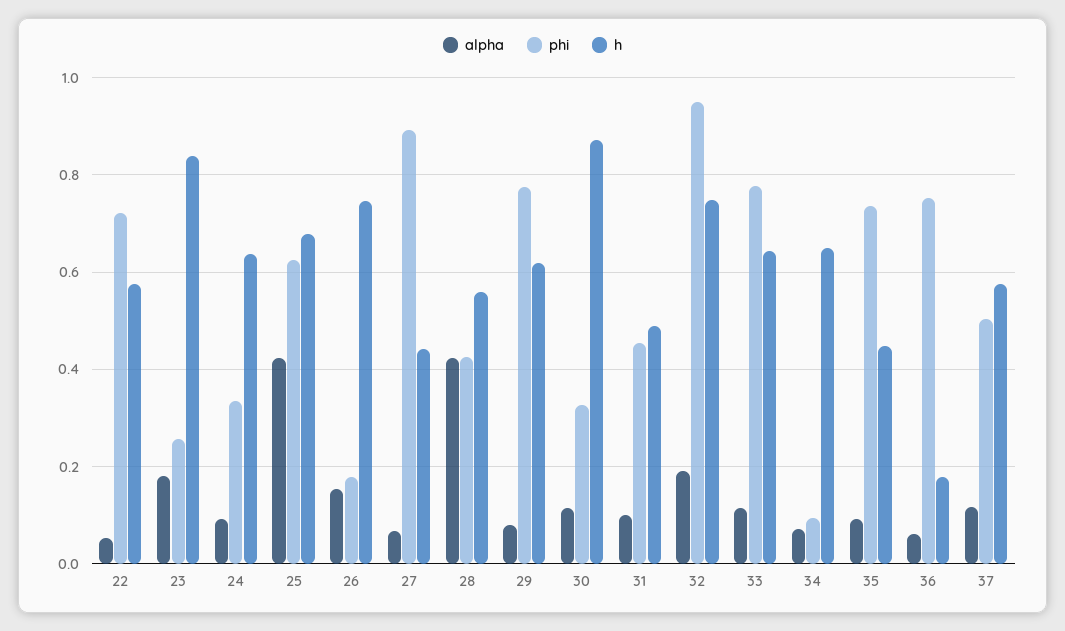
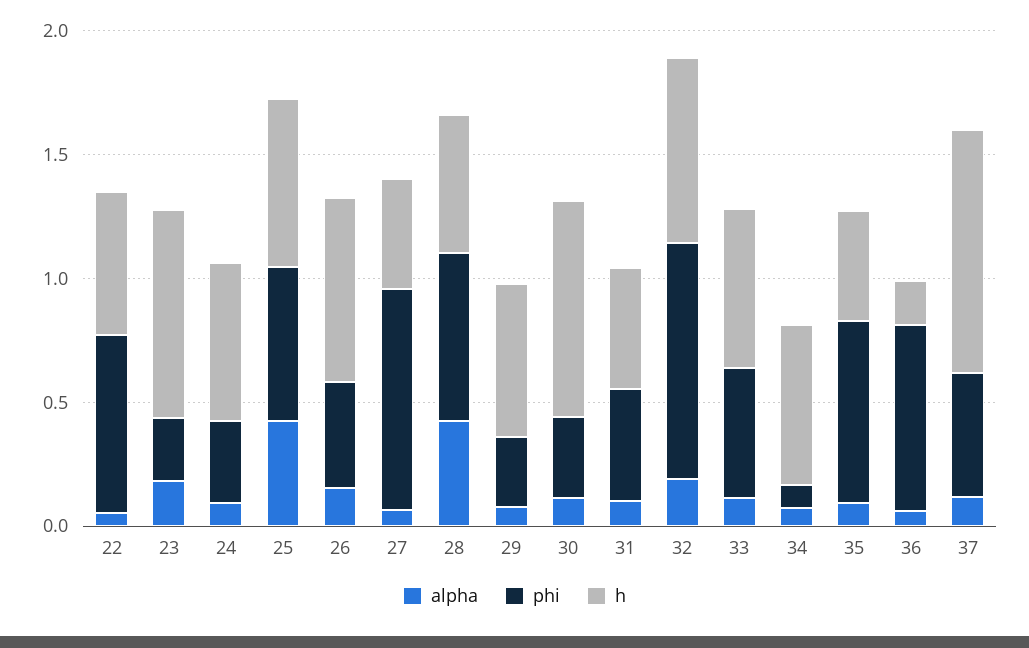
phi, 26: 0.18 -> 0.4
phi, 28: 0.42 -> 0.7
phi, 29: 0.78 -> 0.3
phi, 33: 0.78 -> 0.5
h, 37: 0.58 -> 1

